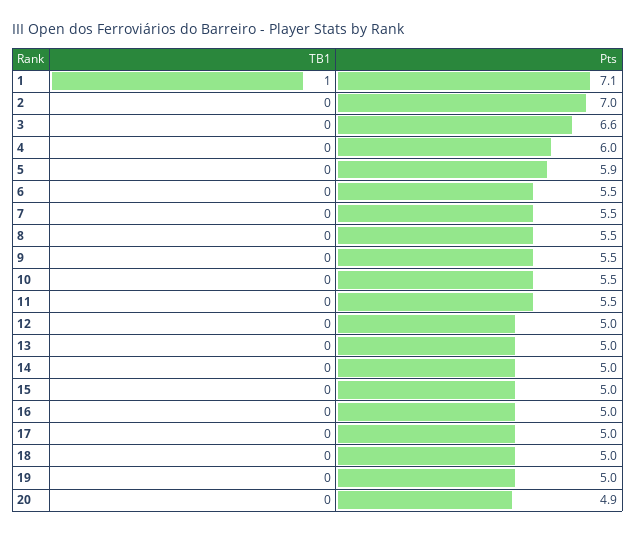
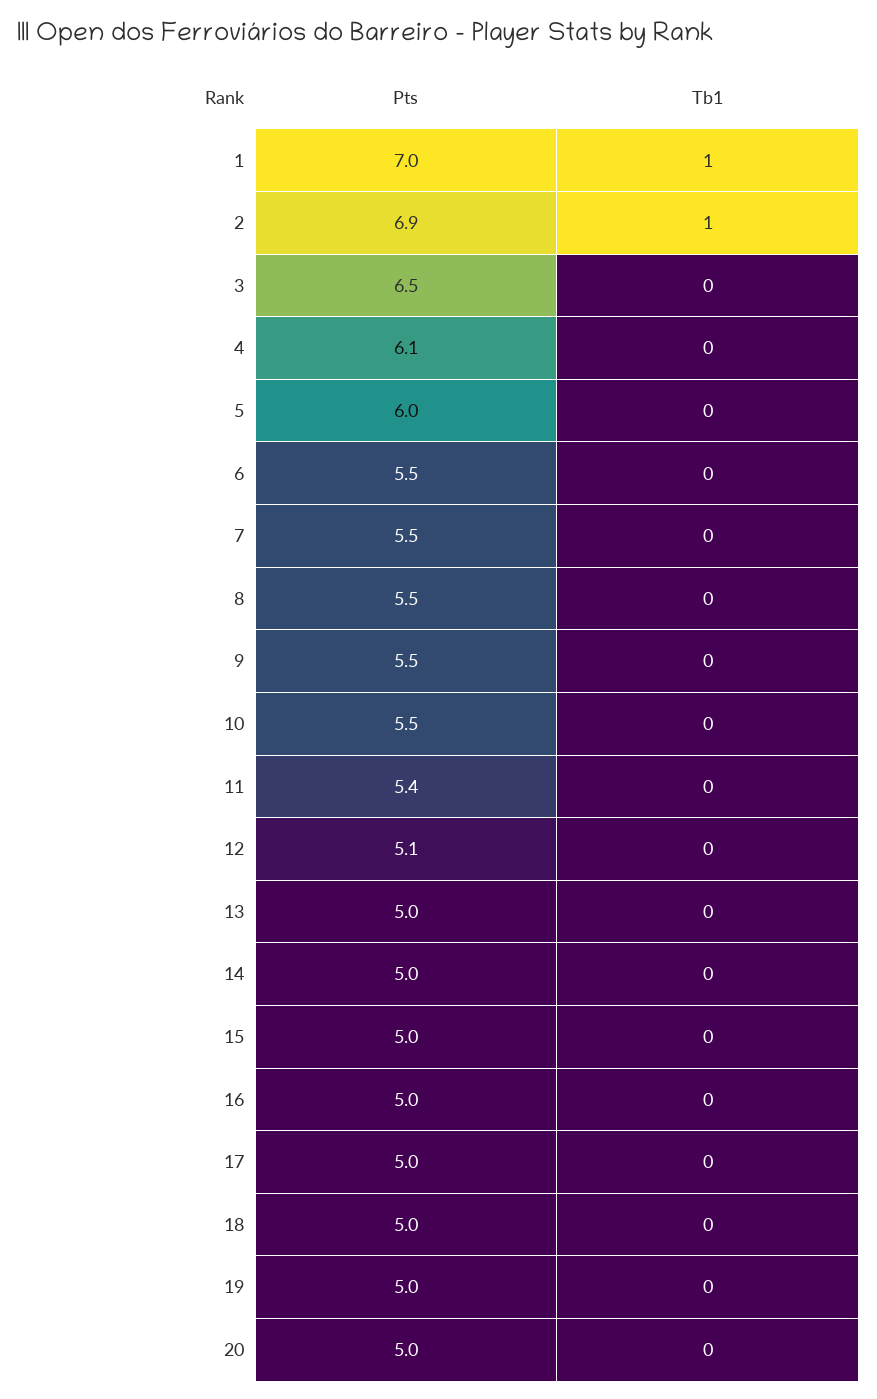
Pts, 1: 7.1 -> 7
TB1, 2: 0 -> 1
Pts, 2: 7 -> 6.9
Pts, 3: 6.6 -> 6.5
Pts, 4: 6 -> 6.1
Pts, 5: 5.9 -> 6
Pts, 11: 5.5 -> 5.4
Pts, 12: 5 -> 5.1
Pts, 20: 4.9 -> 5

